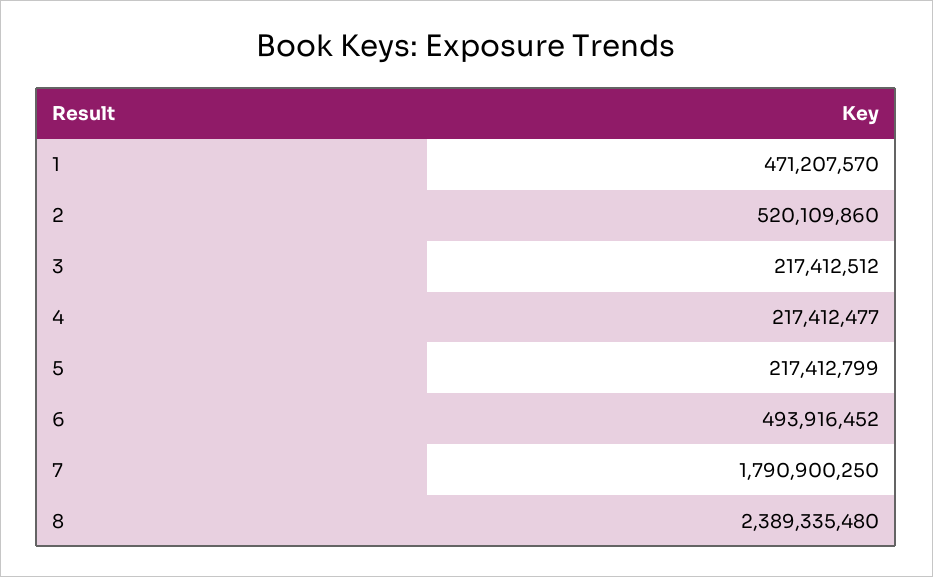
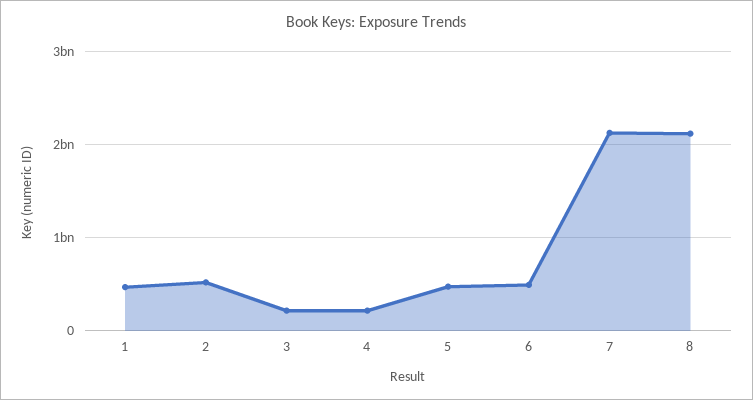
5: 217412799 -> 500000000
7: 1790900250 -> 2100000000
8: 2389335480 -> 2100000000

